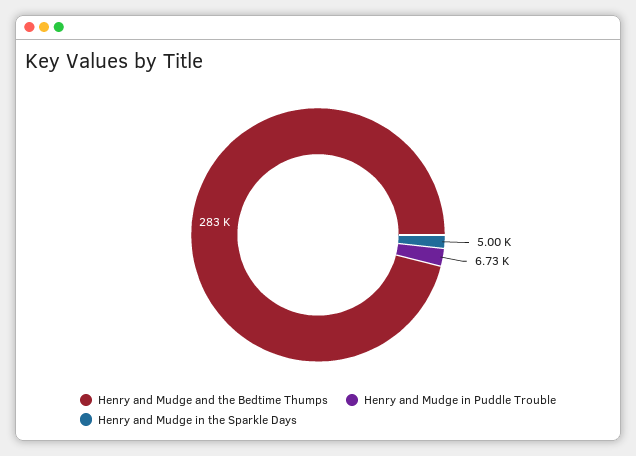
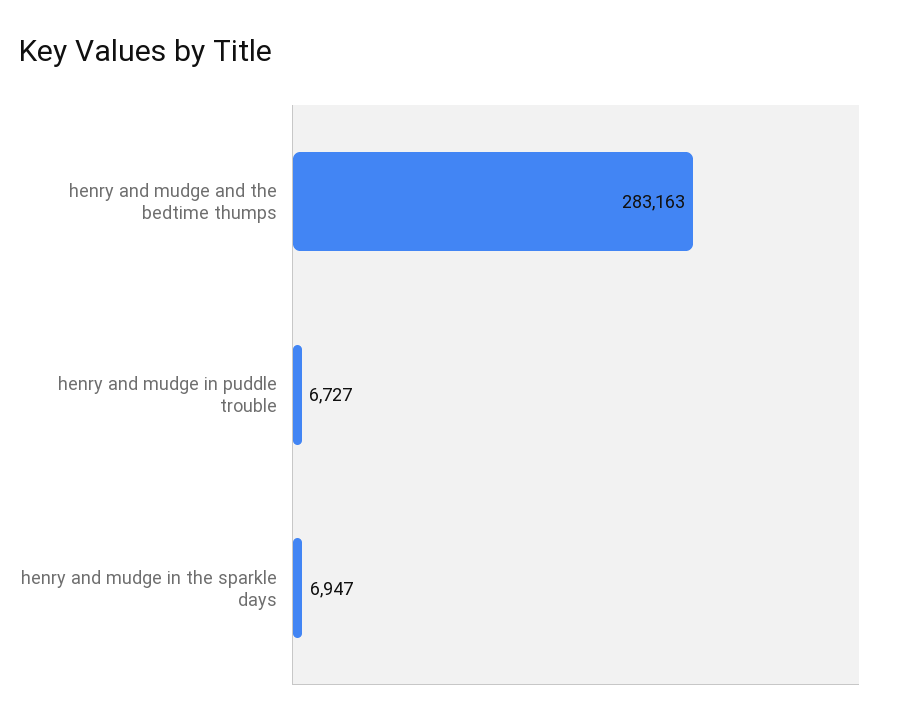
Henry and Mudge in the Sparkle Days: 5000 -> 6947

